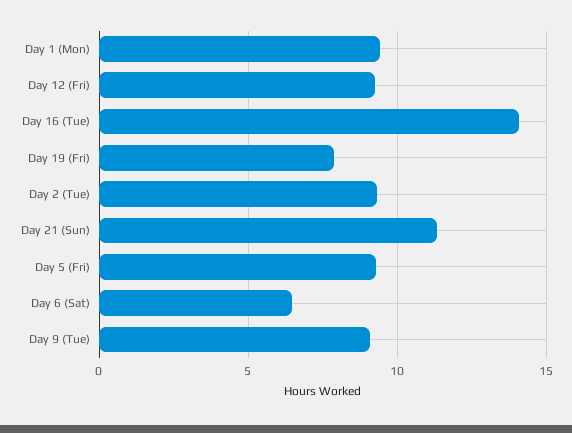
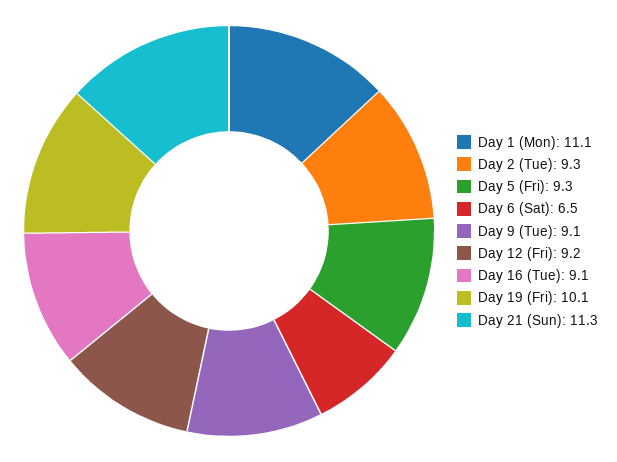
Day 1 (Mon): 9.5 -> 11.1
Day 16 (Tue): 14 -> 9.1
Day 19 (Fri): 8 -> 10.1

